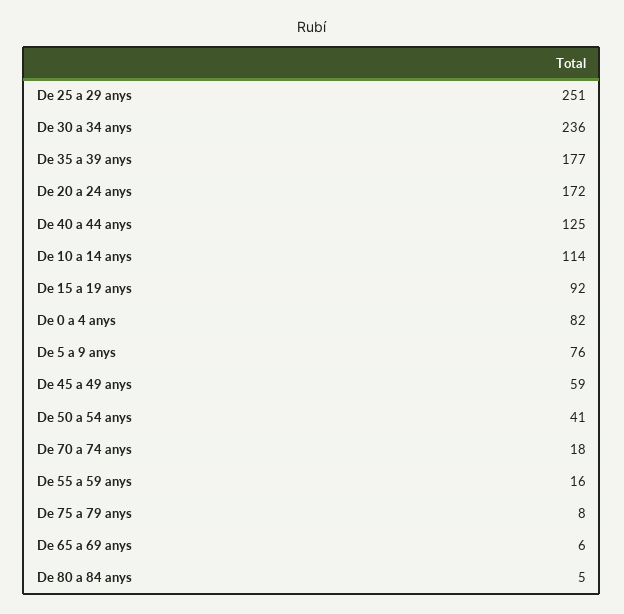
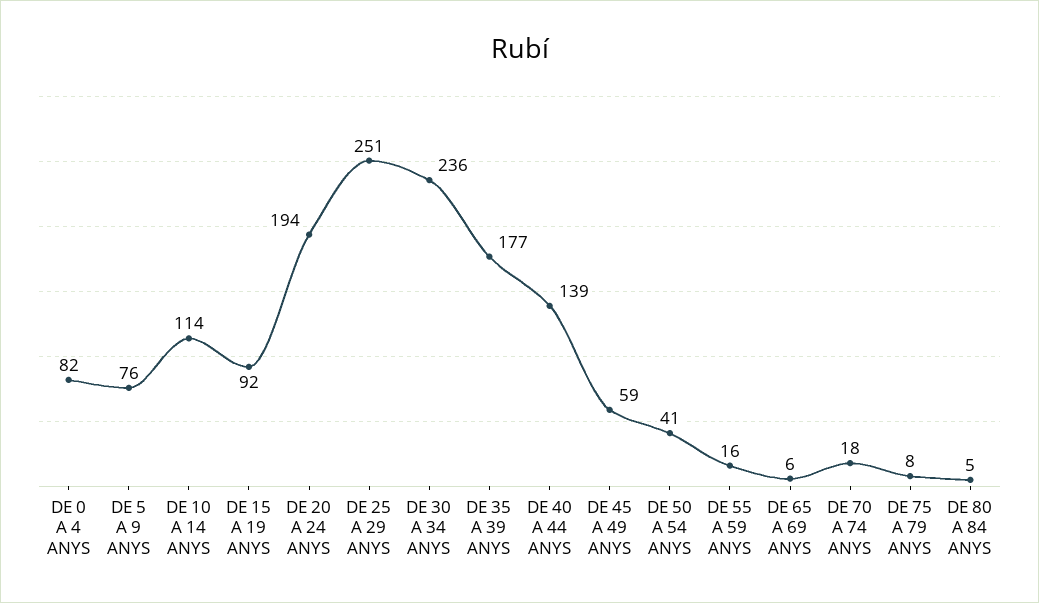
De 20 a 24 anys: 172 -> 194
De 40 a 44 anys: 125 -> 139

